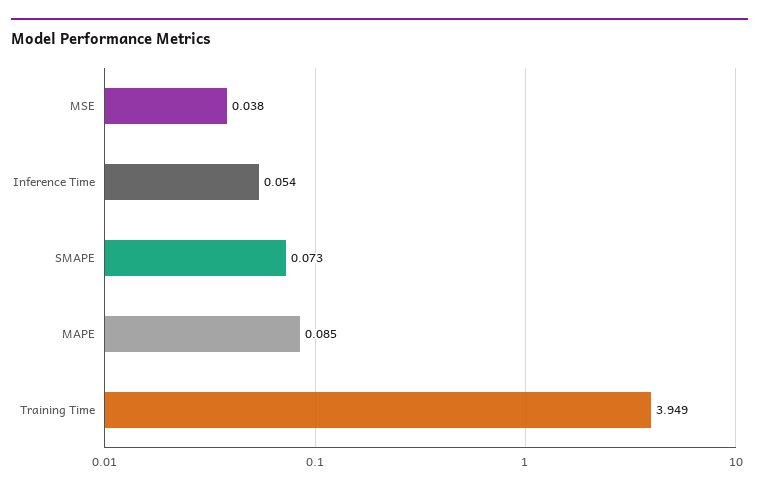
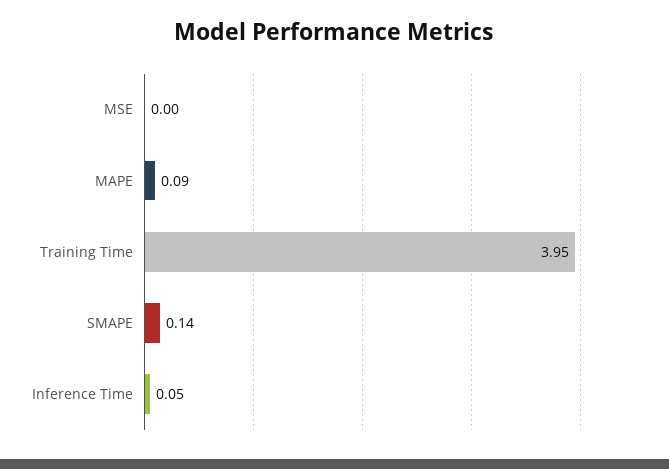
MSE: 0.038 -> 0
SMAPE: 0.073 -> 0.14

